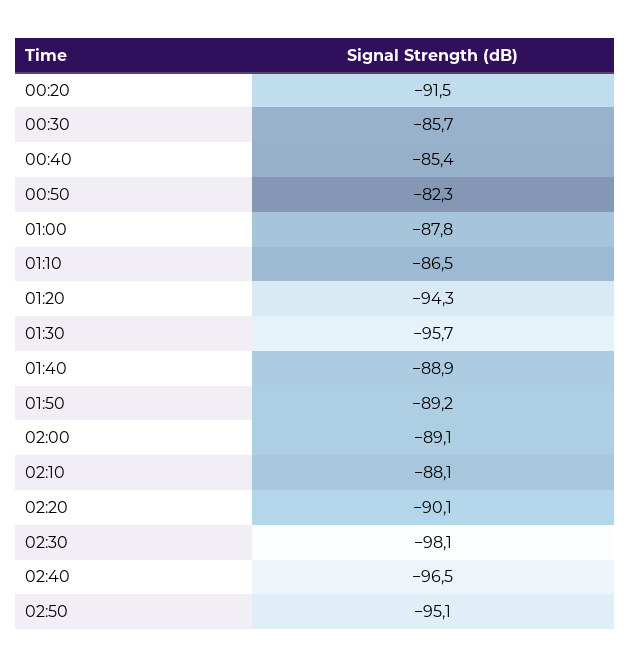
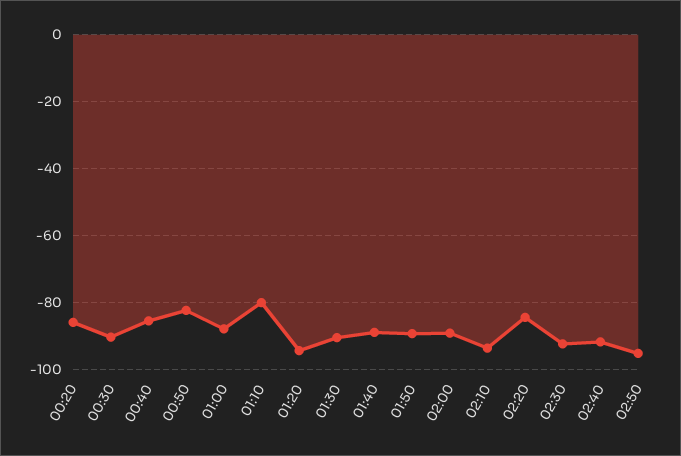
00:20: -91.5 -> -86
00:30: -85.7 -> -90
01:10: -86.5 -> -80
01:30: -95.7 -> -90
02:10: -88.1 -> -94
02:20: -90.1 -> -84
02:30: -98.1 -> -92
02:40: -96.5 -> -92

